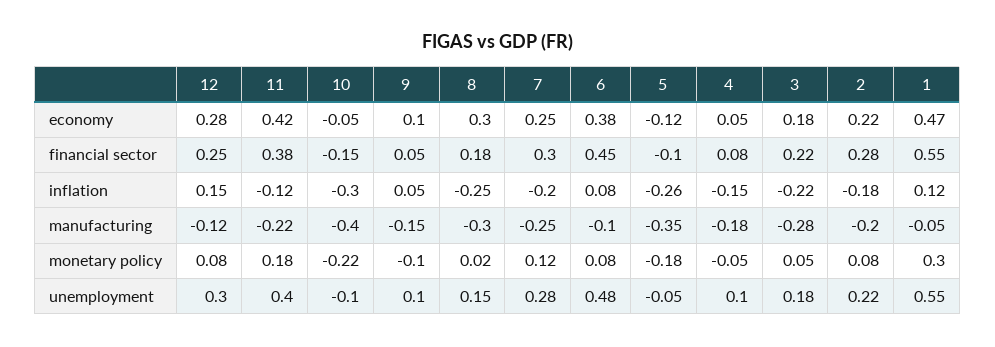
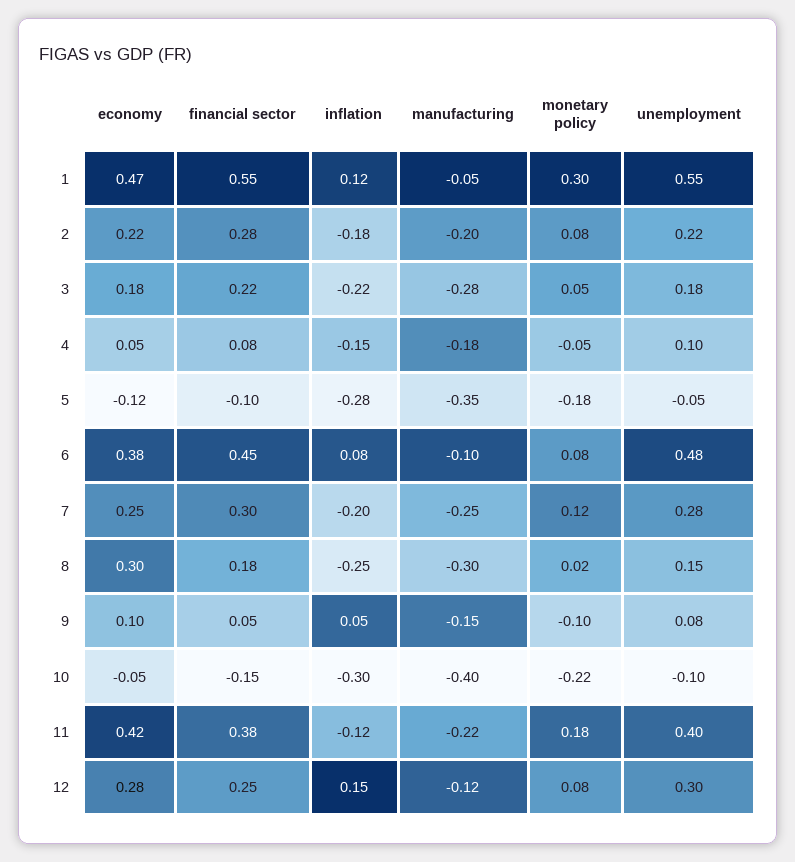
5, inflation: -0.26 -> -0.28
9, unemployment: 0.1 -> 0.08

